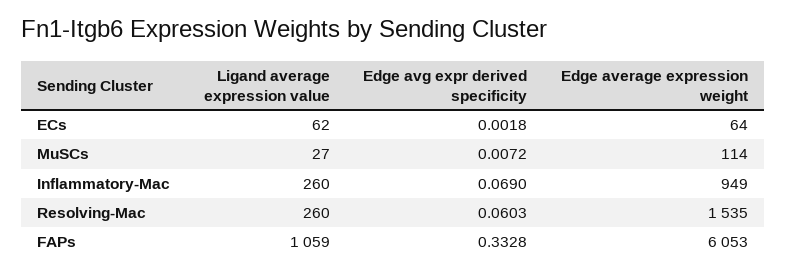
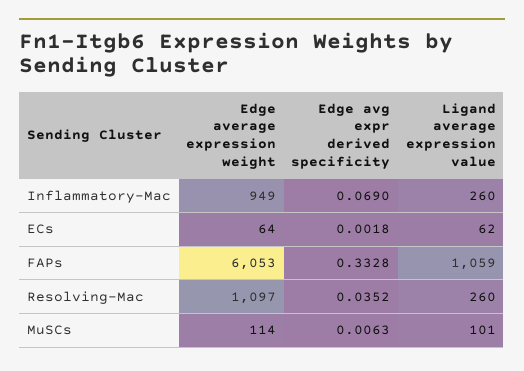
Ligand average expression value, MuSCs: 27 -> 101
Edge avg expr derived specificity, MuSCs: 0.0072 -> 0.0063
Edge avg expr derived specificity, Resolving-Mac: 0.0603 -> 0.0352
Edge average expression weight, Resolving-Mac: 1535 -> 1097

